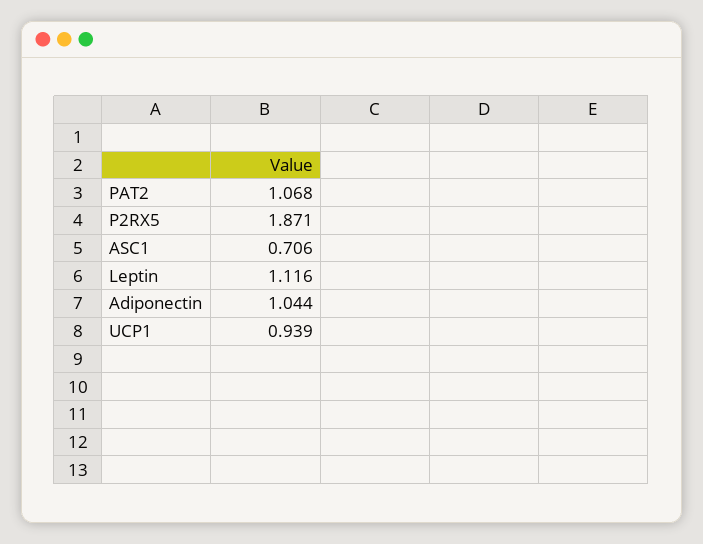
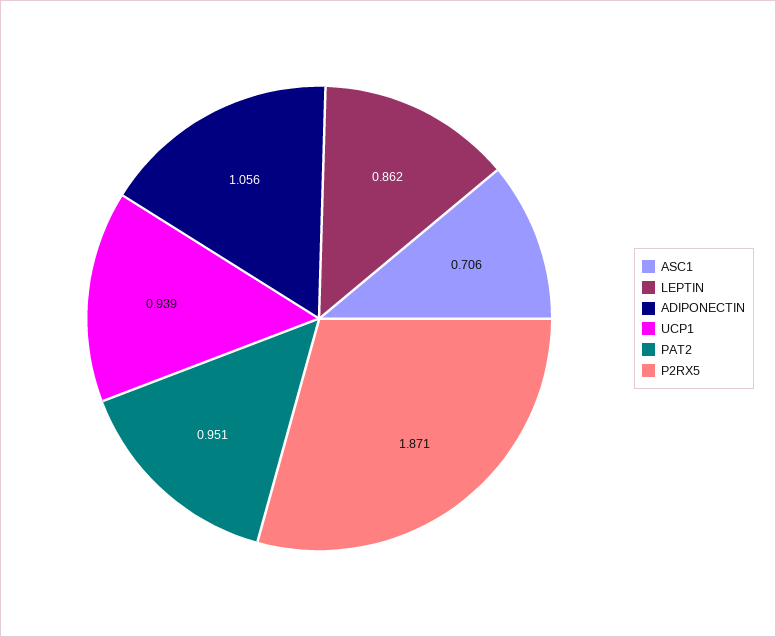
PAT2: 1.068 -> 0.951
Leptin: 1.116 -> 0.862
Adiponectin: 1.044 -> 1.056

